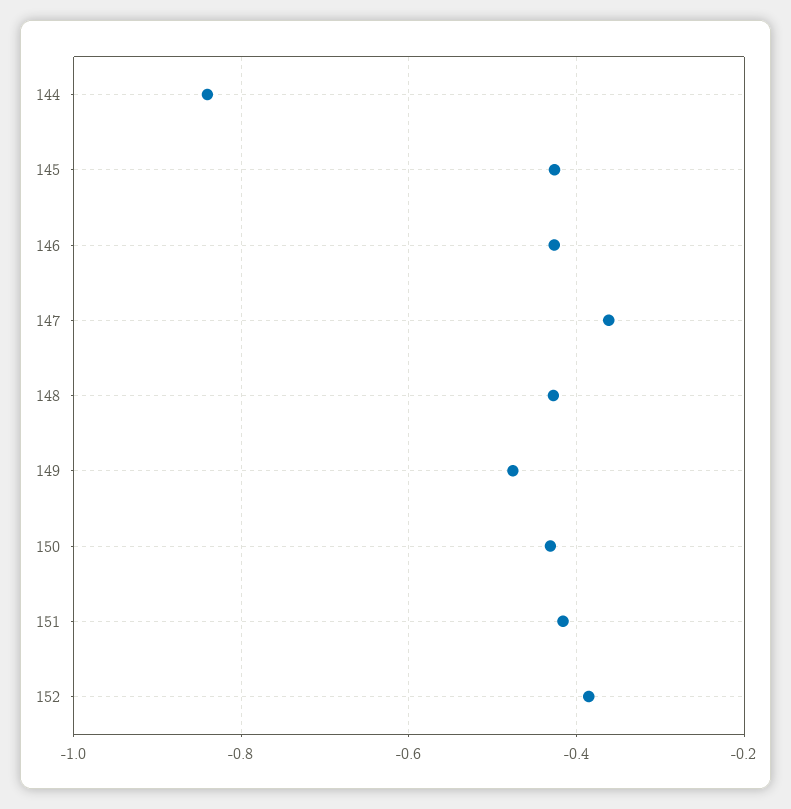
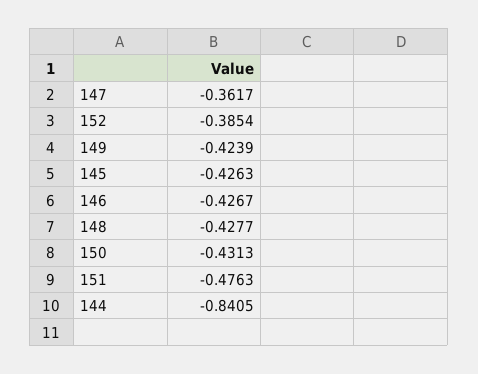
149: -0.48 -> -0.4239
151: -0.42 -> -0.4763

